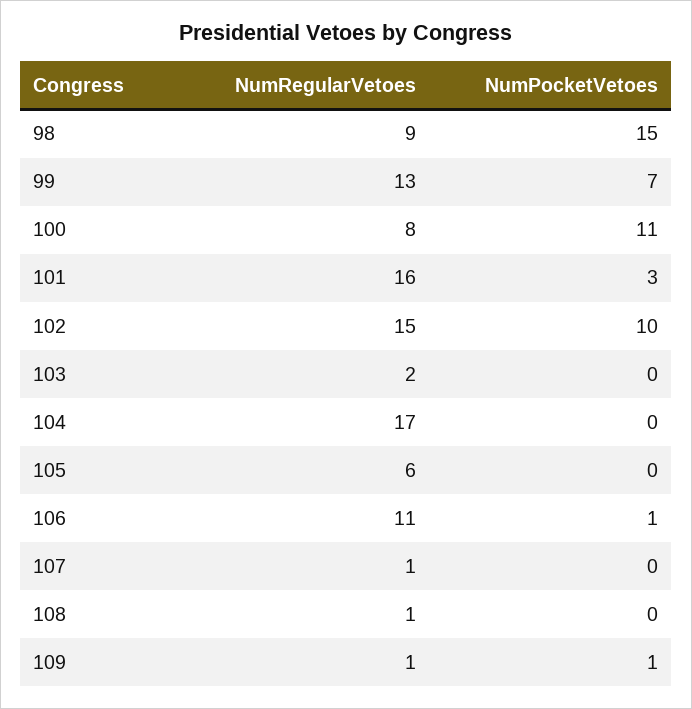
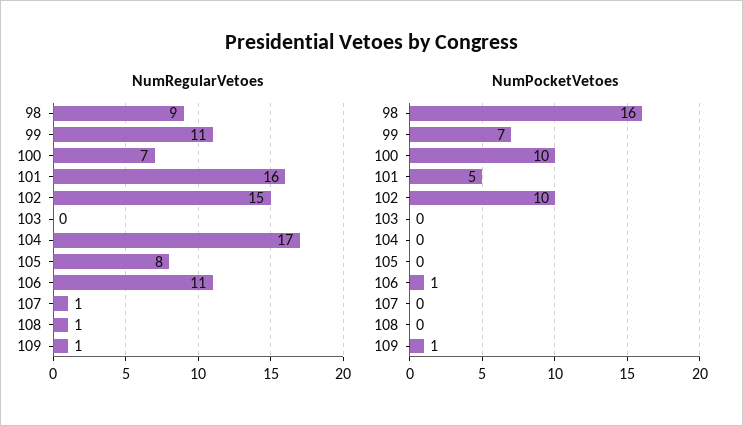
NumPocketVetoes, 98: 15 -> 16
NumRegularVetoes, 99: 13 -> 11
NumRegularVetoes, 100: 8 -> 7
NumPocketVetoes, 100: 11 -> 10
NumPocketVetoes, 101: 3 -> 5
NumRegularVetoes, 103: 2 -> 0
NumRegularVetoes, 105: 6 -> 8

